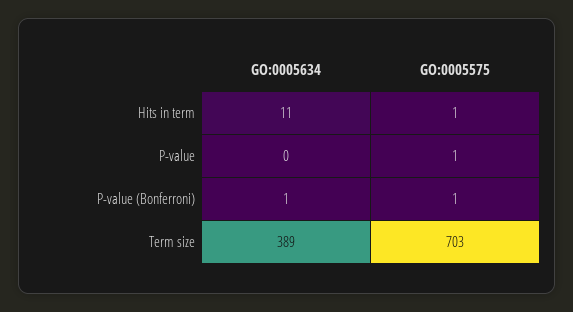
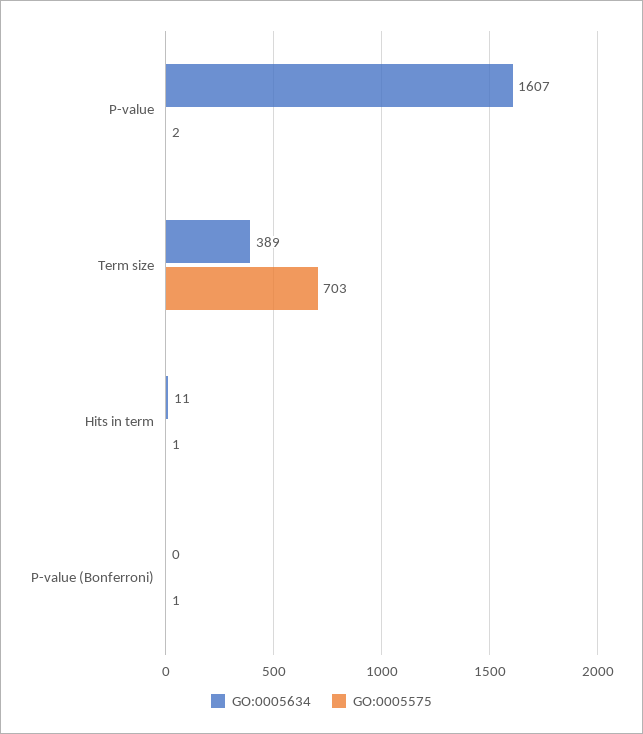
GO:0005634, P-value: 0 -> 1607
GO:0005575, P-value: 1 -> 2
GO:0005634, P-value (Bonferroni): 1 -> 0

